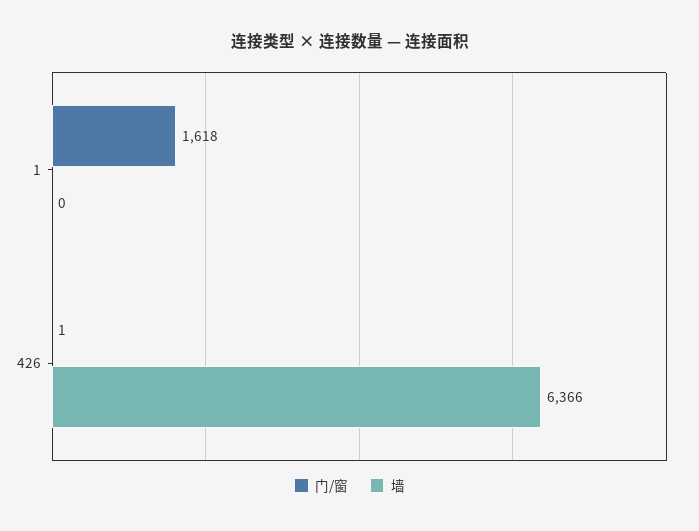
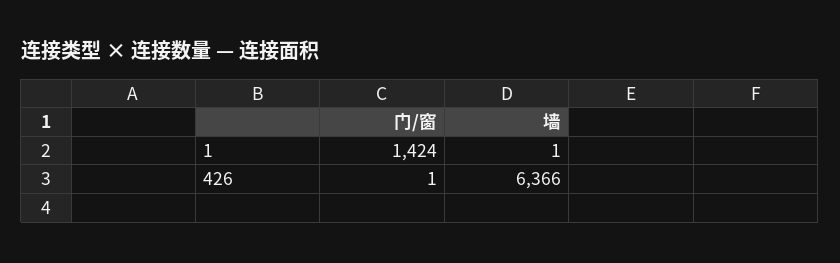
门/窗, 1: 1618 -> 1424
墙, 1: 0 -> 1

